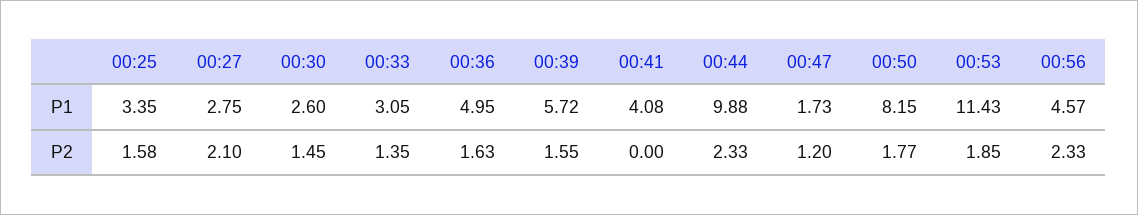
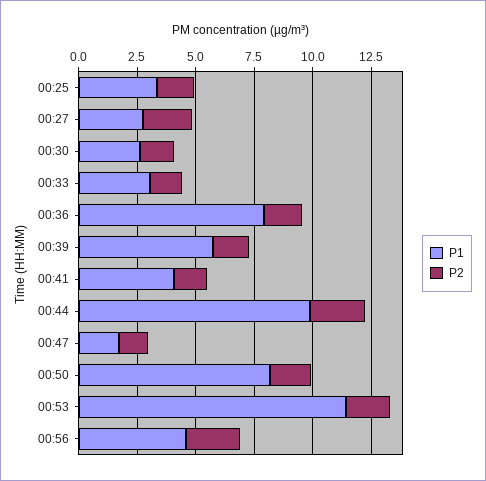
P1, 00:36: 4.95 -> 8
P2, 00:41: 0 -> 1.5

